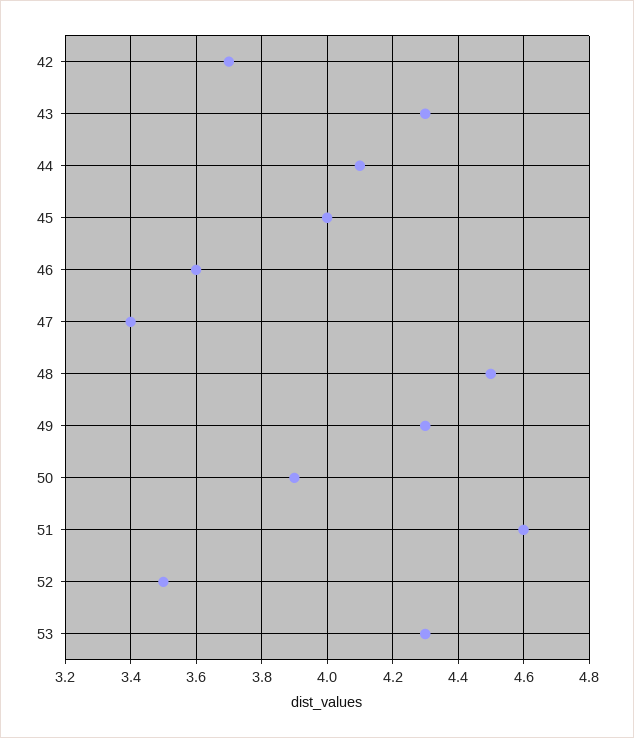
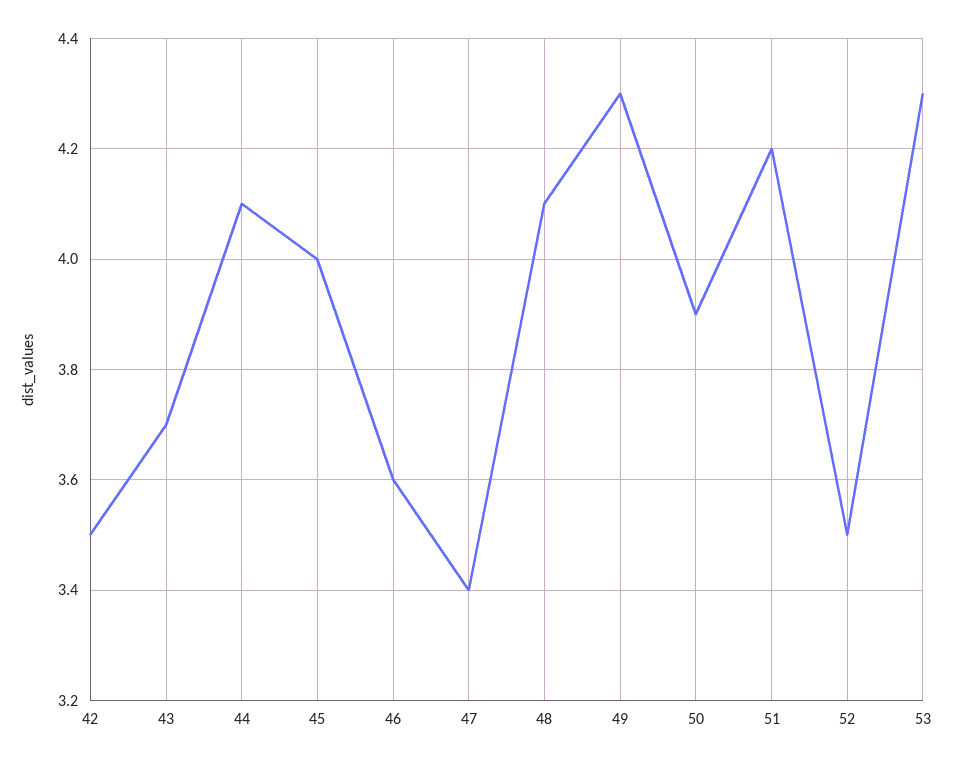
42: 3.7 -> 3.5
43: 4.3 -> 3.7
48: 4.5 -> 4.1
51: 4.6 -> 4.2

